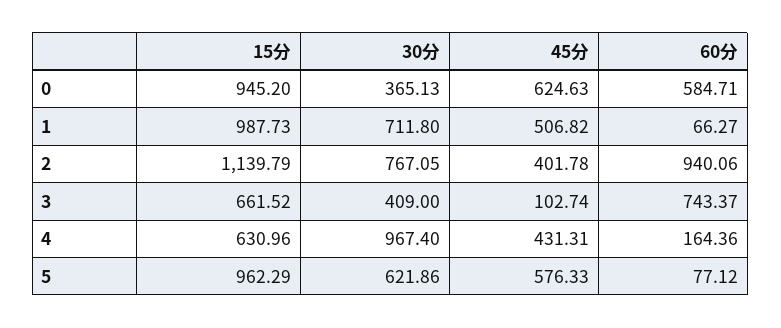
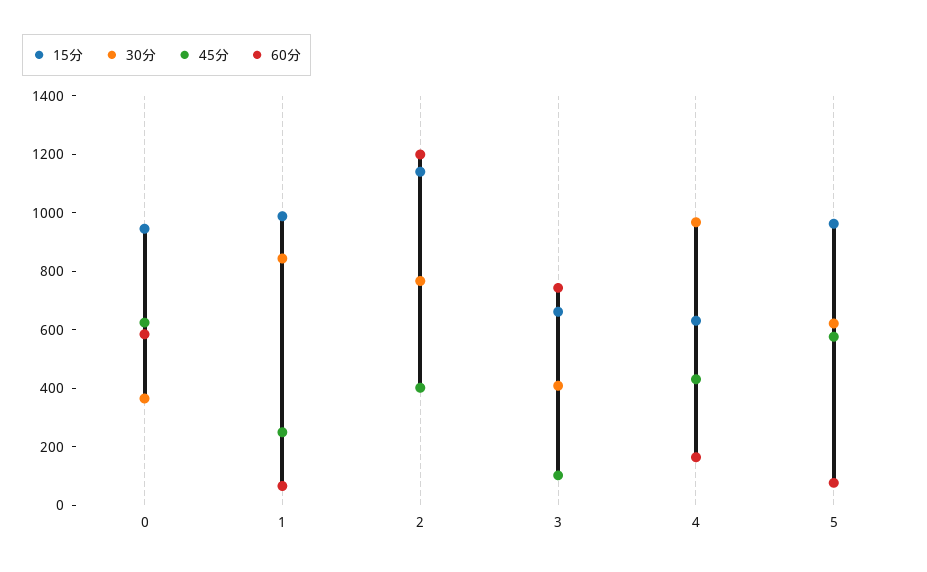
30分, 1: 711.8 -> 850
45分, 1: 506.82 -> 250
60分, 2: 940.06 -> 1200

